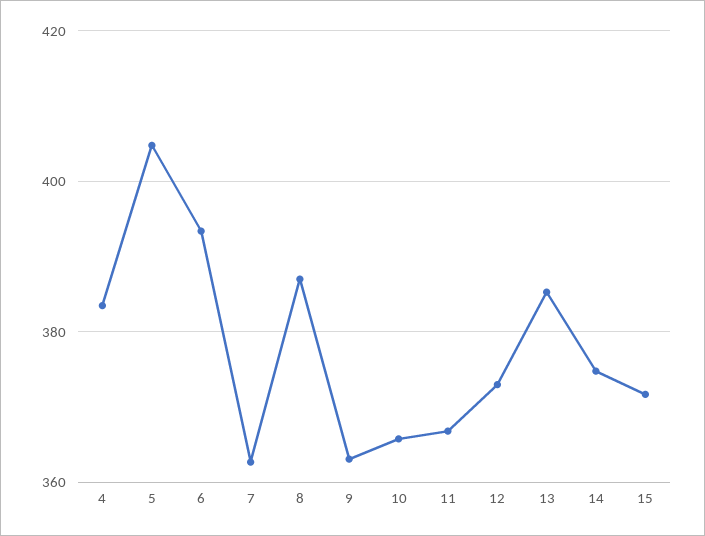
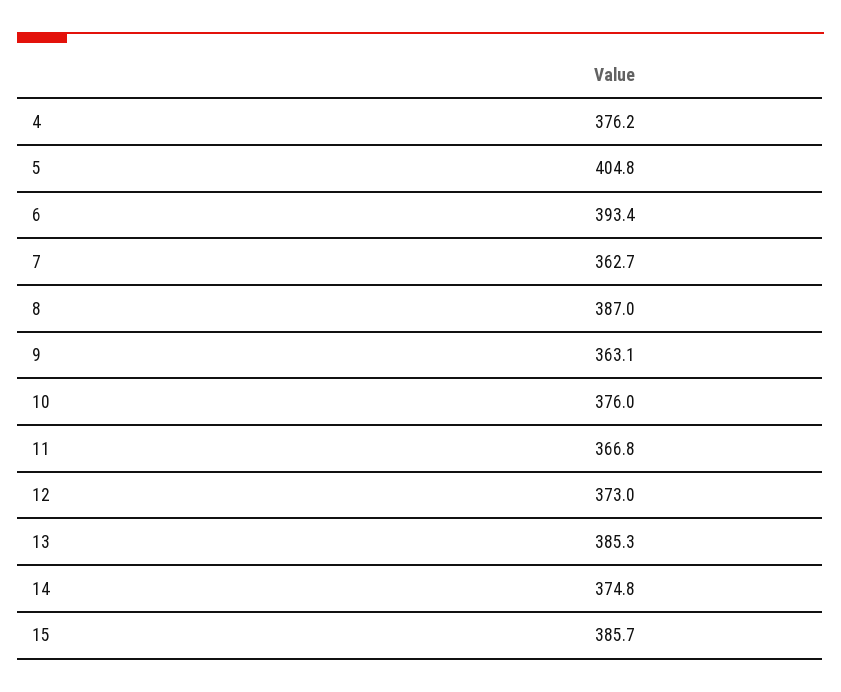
4: 384 -> 376.2
10: 366 -> 376
15: 372 -> 385.7

